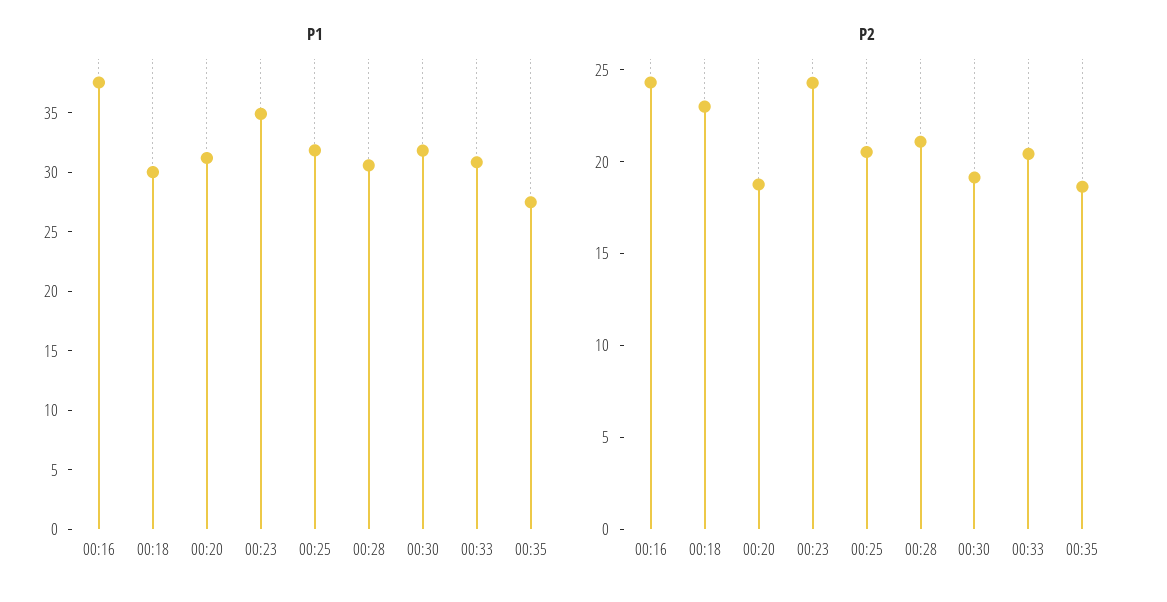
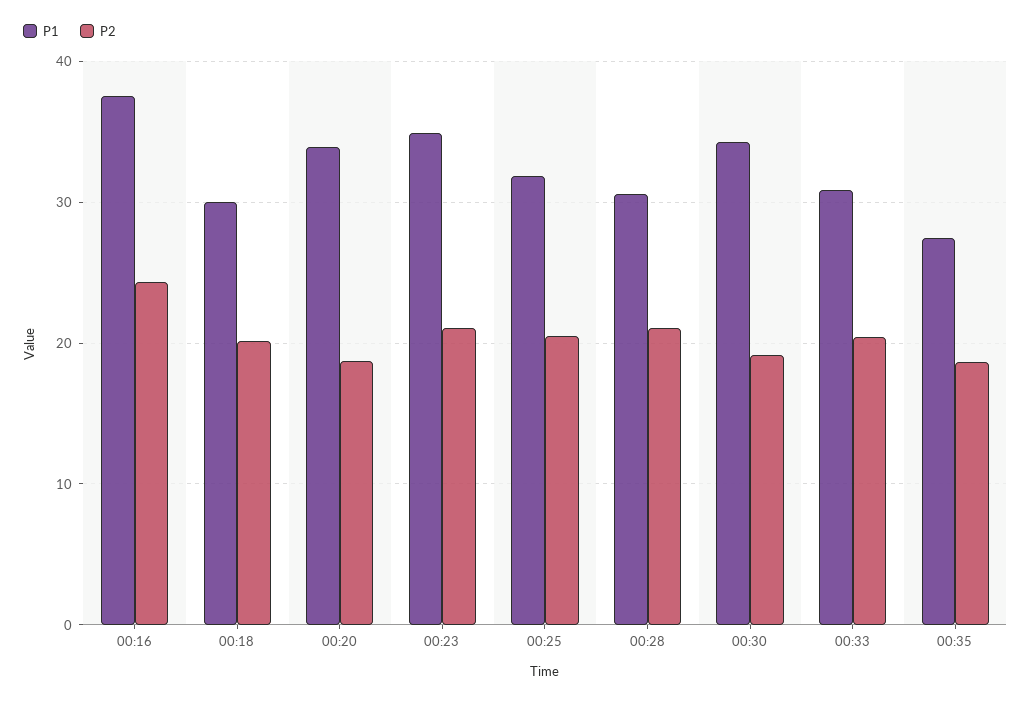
P1, 00:20: 31 -> 34
P1, 00:30: 32 -> 34
P2, 00:18: 23 -> 20
P2, 00:23: 24 -> 21

